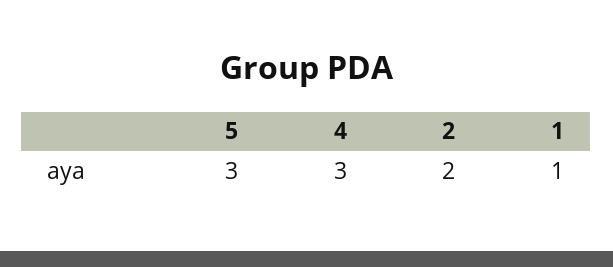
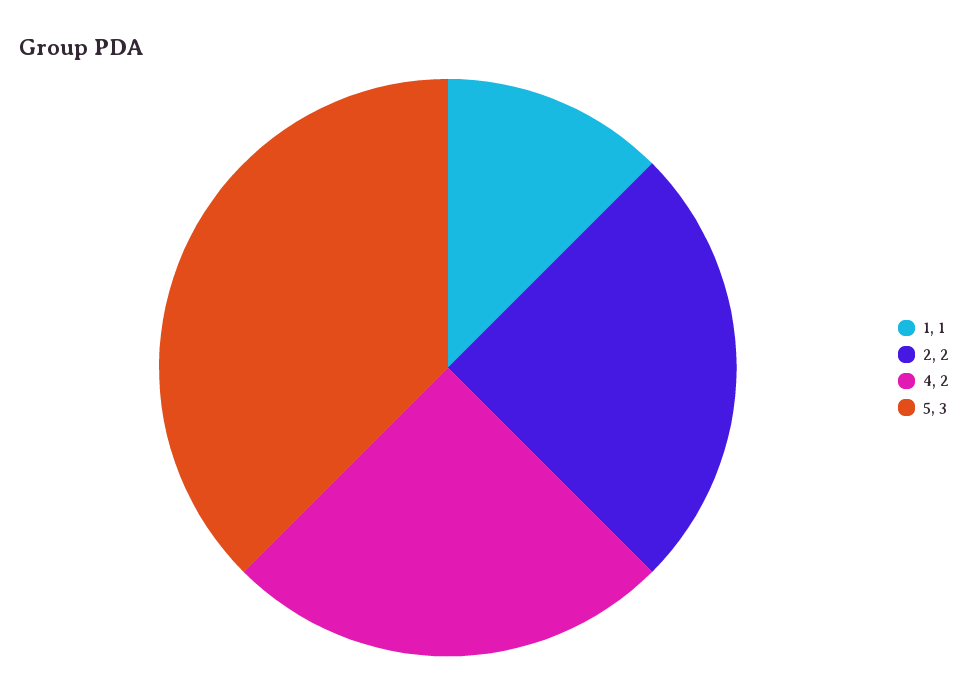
4: 3 -> 2

